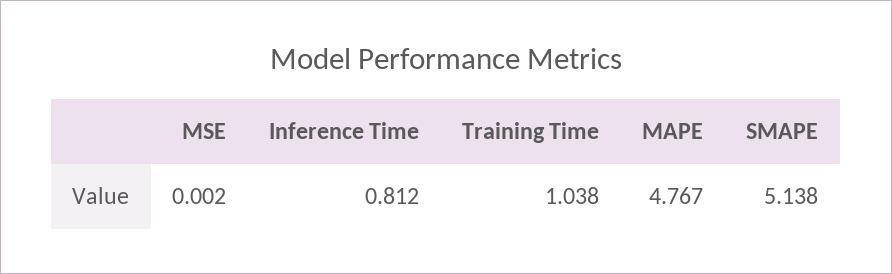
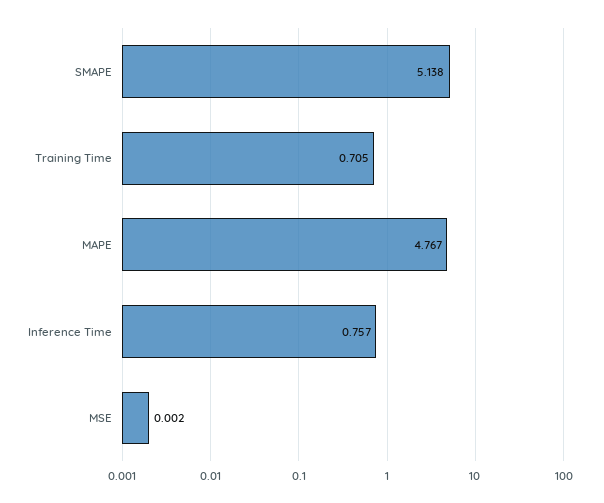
Inference Time: 0.812 -> 0.757
Training Time: 1.038 -> 0.705

